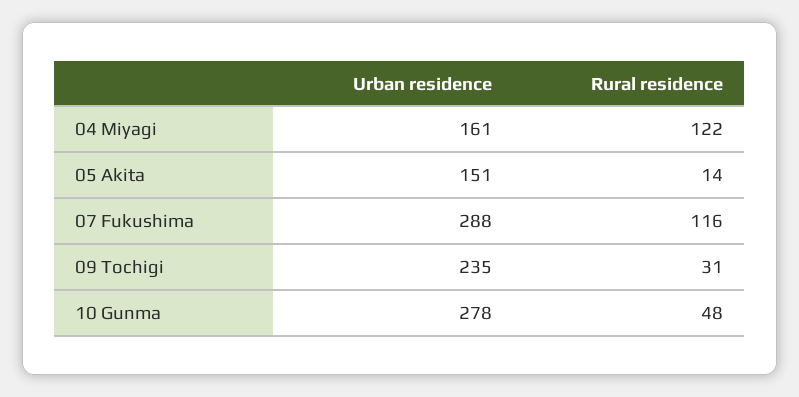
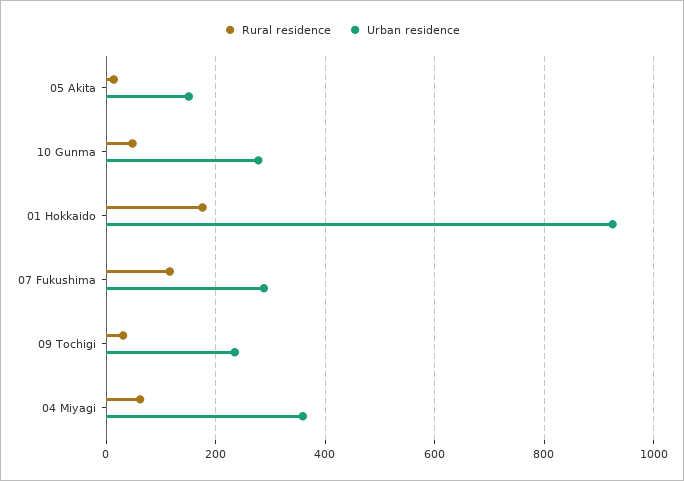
Urban residence, 04 Miyagi: 161 -> 360
Rural residence, 04 Miyagi: 122 -> 60
Rural residence, 01 Hokkaido: none -> 180
Urban residence, 01 Hokkaido: none -> 920

